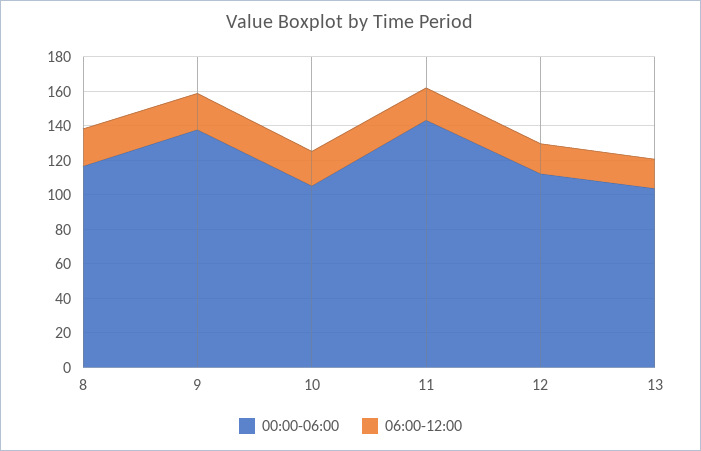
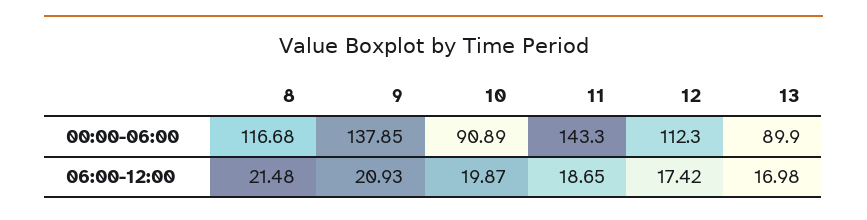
00:00-06:00, 10: 105 -> 90.89
00:00-06:00, 13: 105 -> 89.9

